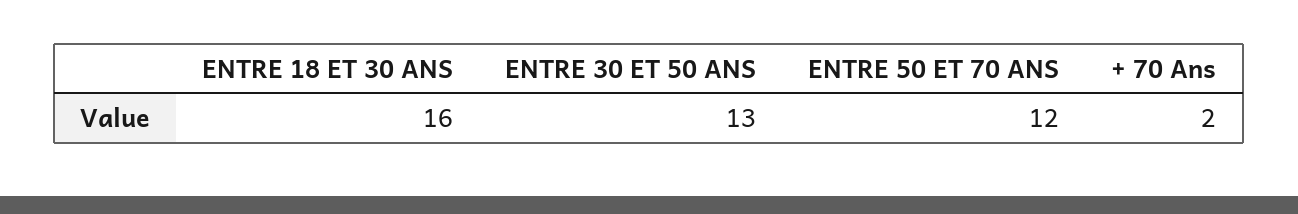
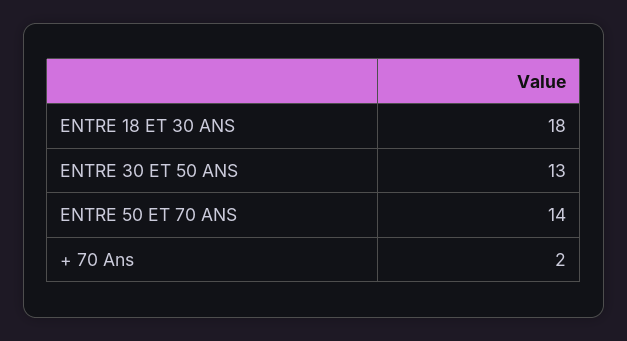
ENTRE 18 ET 30 ANS: 16 -> 18
ENTRE 50 ET 70 ANS: 12 -> 14

